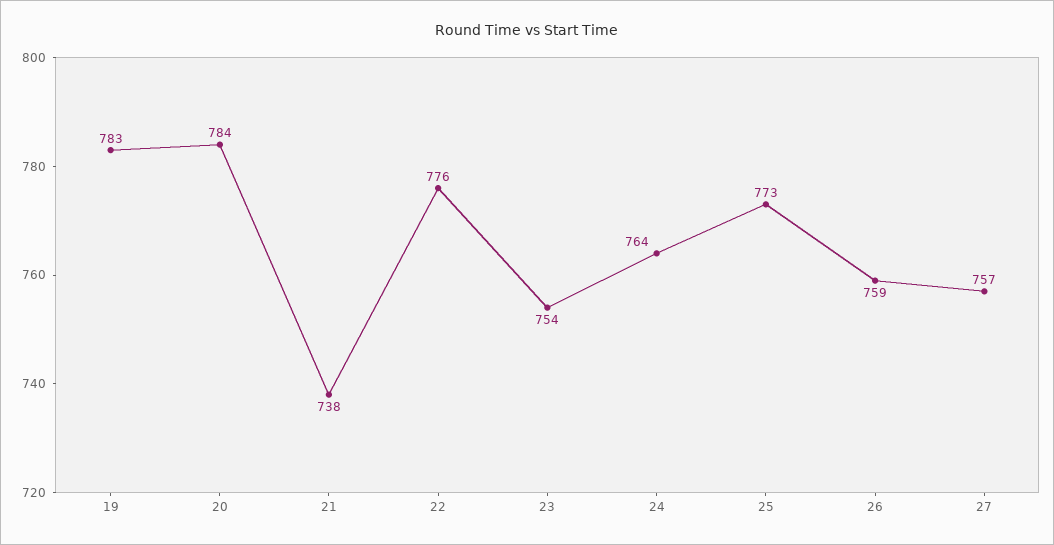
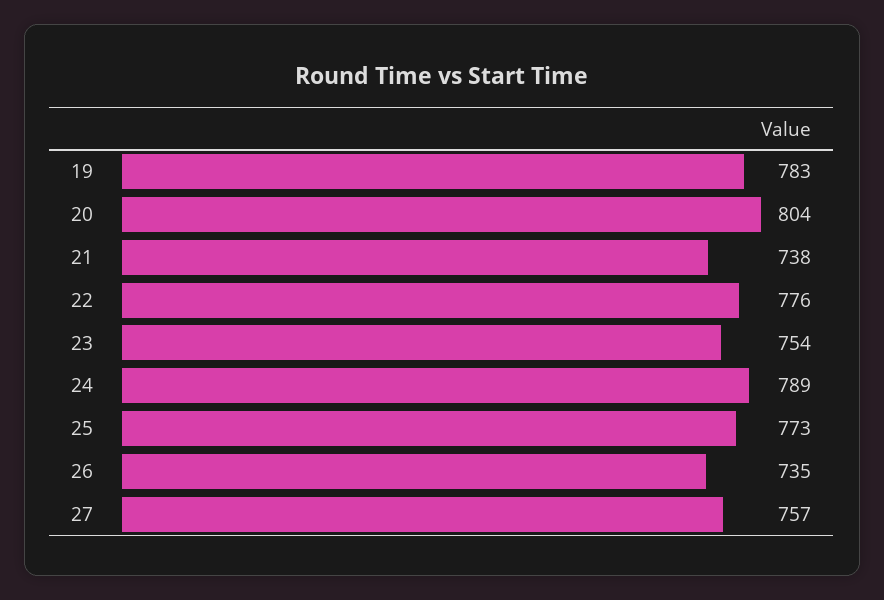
20: 784 -> 804
24: 764 -> 789
26: 759 -> 735

